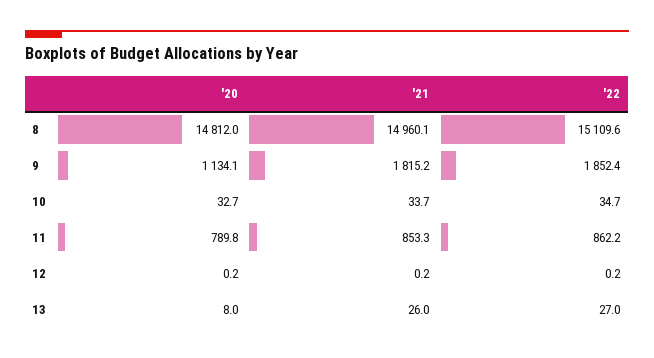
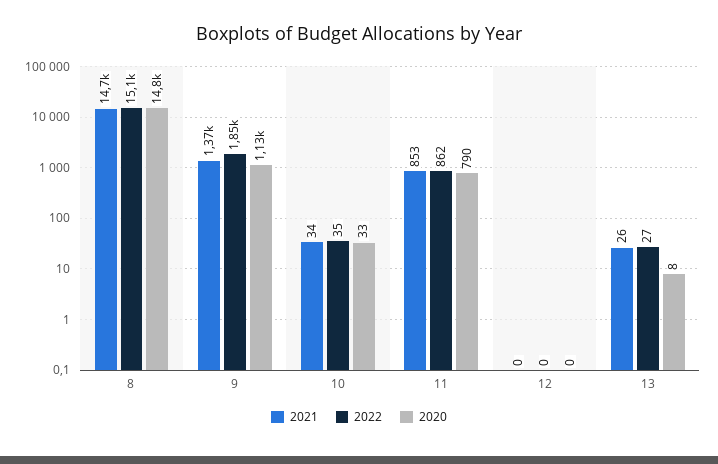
'21, 8: 14960.1 -> 14700
'21, 9: 1815.2 -> 1370

